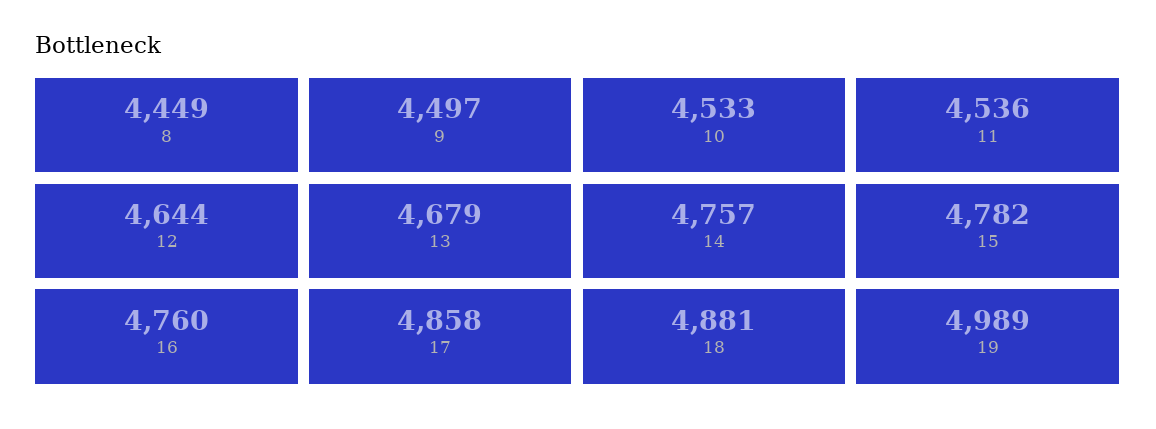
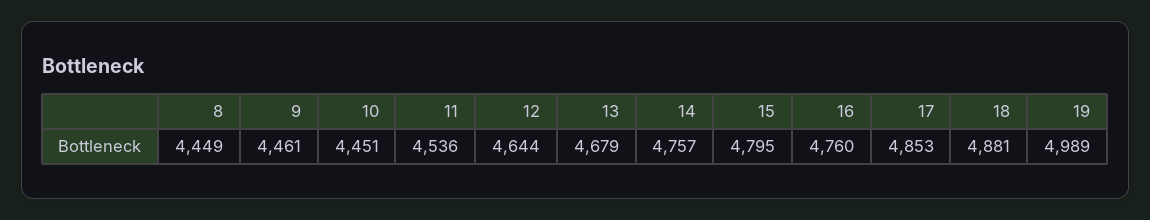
9: 4497 -> 4461
10: 4533 -> 4451
15: 4782 -> 4795
17: 4858 -> 4853

